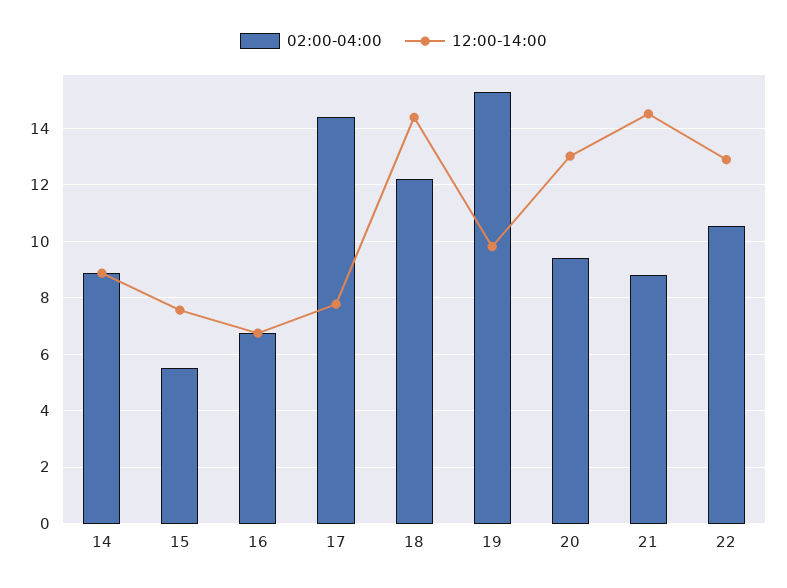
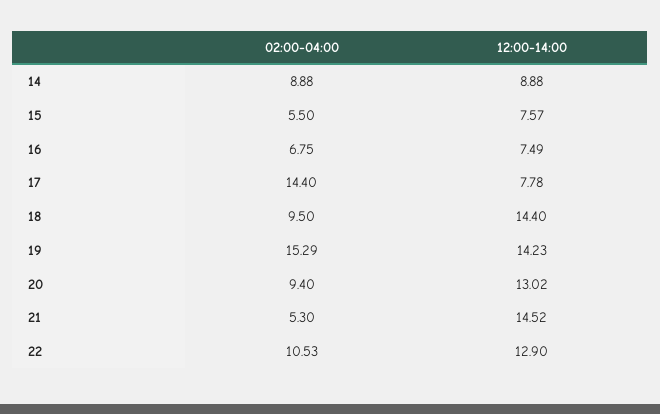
12:00-14:00, 16: 6.75 -> 7.49
02:00-04:00, 18: 12.25 -> 9.5
12:00-14:00, 19: 9.75 -> 14.23
02:00-04:00, 21: 8.75 -> 5.3

